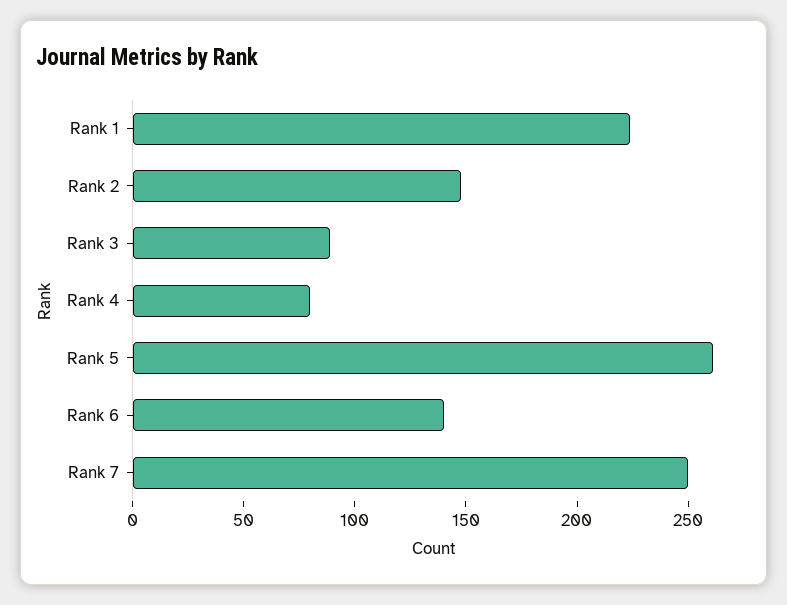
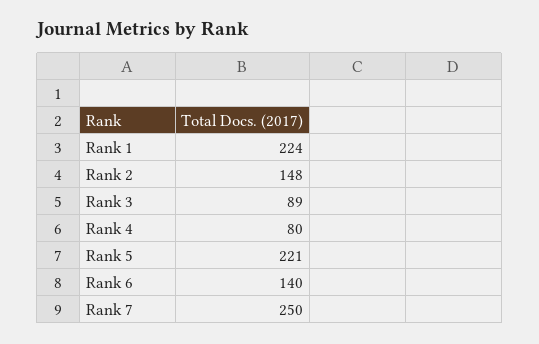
Rank 5: 260 -> 221

